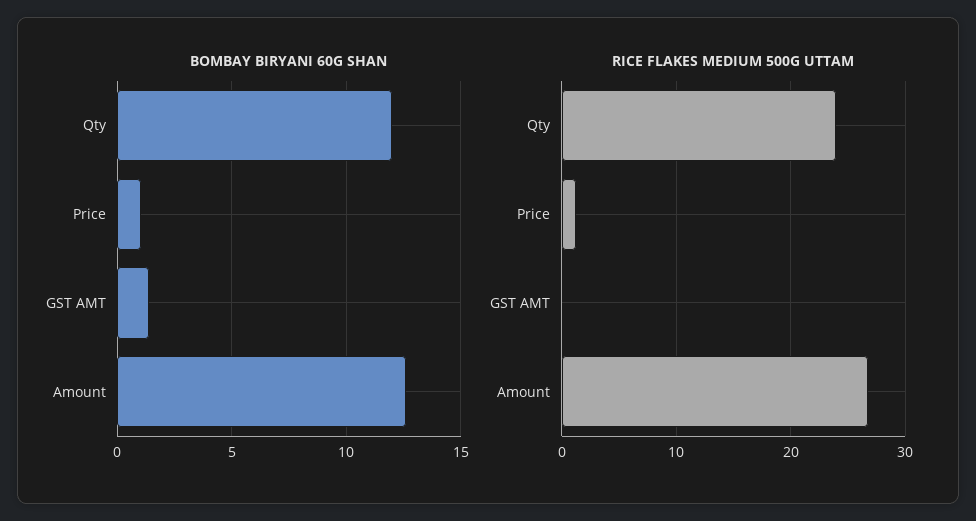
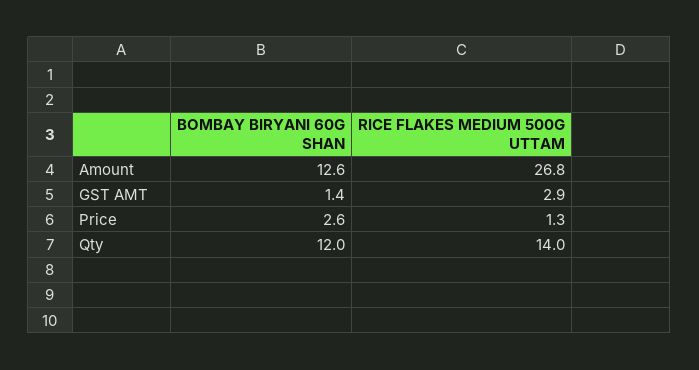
BOMBAY BIRYANI 60G SHAN, Price: 1 -> 2.6
RICE FLAKES MEDIUM 500G UTTAM, Qty: 24 -> 14
RICE FLAKES MEDIUM 500G UTTAM, GST AMT: 0 -> 2.9

